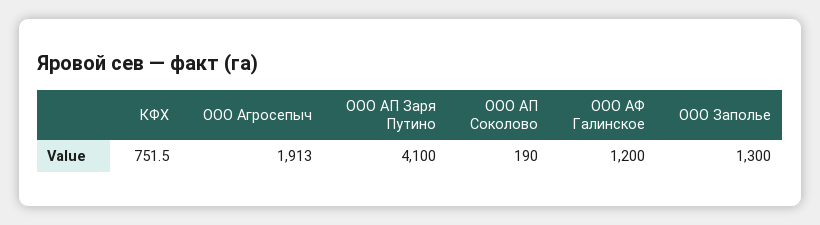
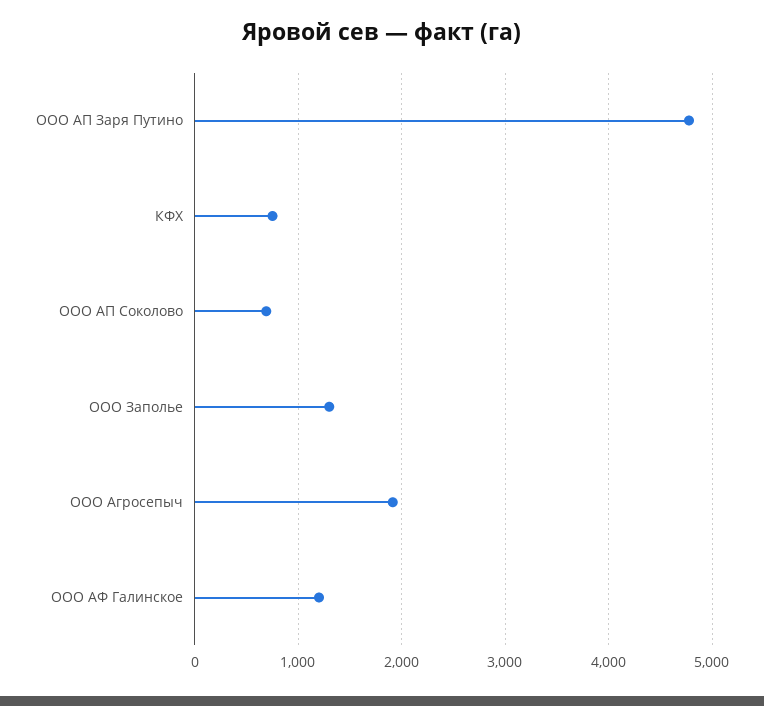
ООО АП Заря Путино: 4100 -> 4800
ООО АП Соколово: 190 -> 700

